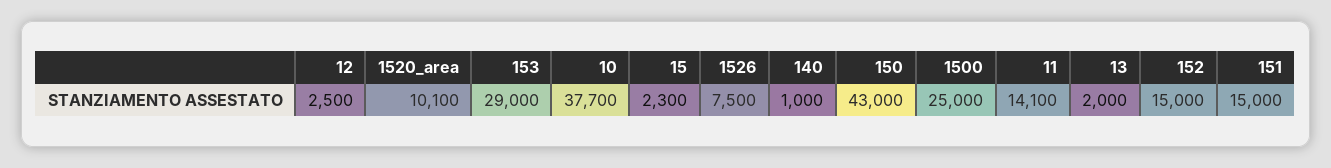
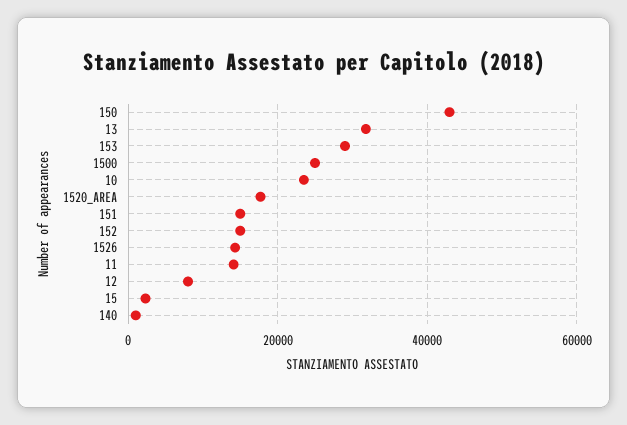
12: 2500 -> 8000
1520_area: 10100 -> 18000
10: 37700 -> 24000
1526: 7500 -> 14000
13: 2000 -> 32000

